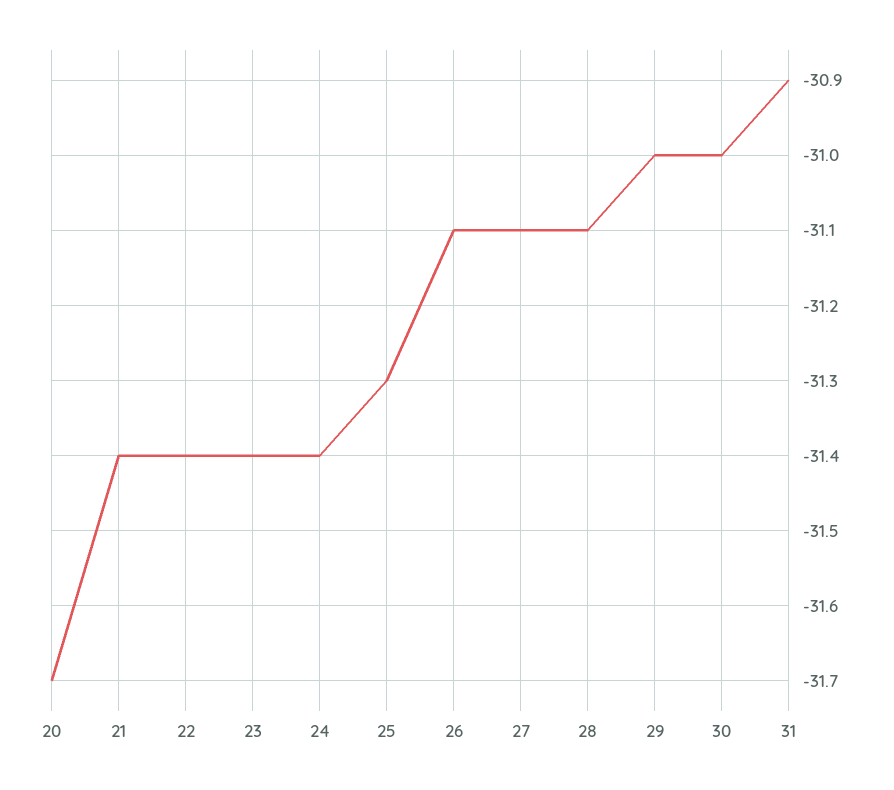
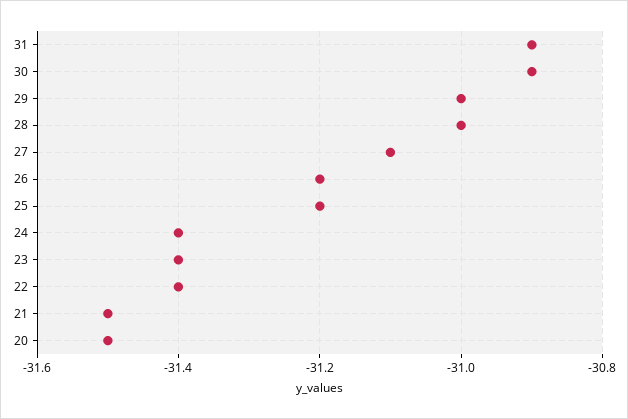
20: -31.7 -> -31.5
21: -31.4 -> -31.5
25: -31.3 -> -31.2
26: -31.1 -> -31.2
28: -31.1 -> -31
30: -31 -> -30.9

